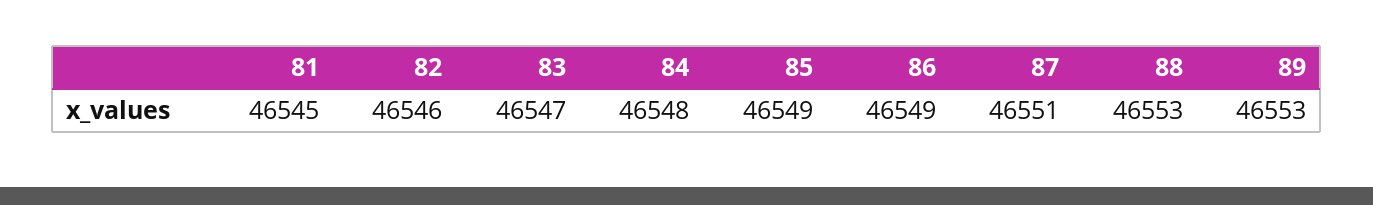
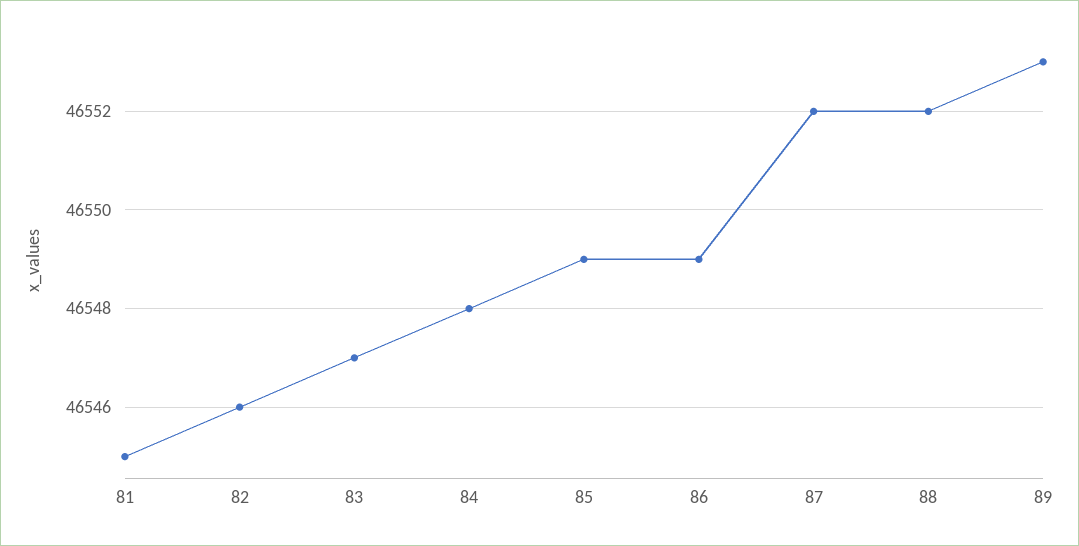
87: 46551 -> 46552
88: 46553 -> 46552

